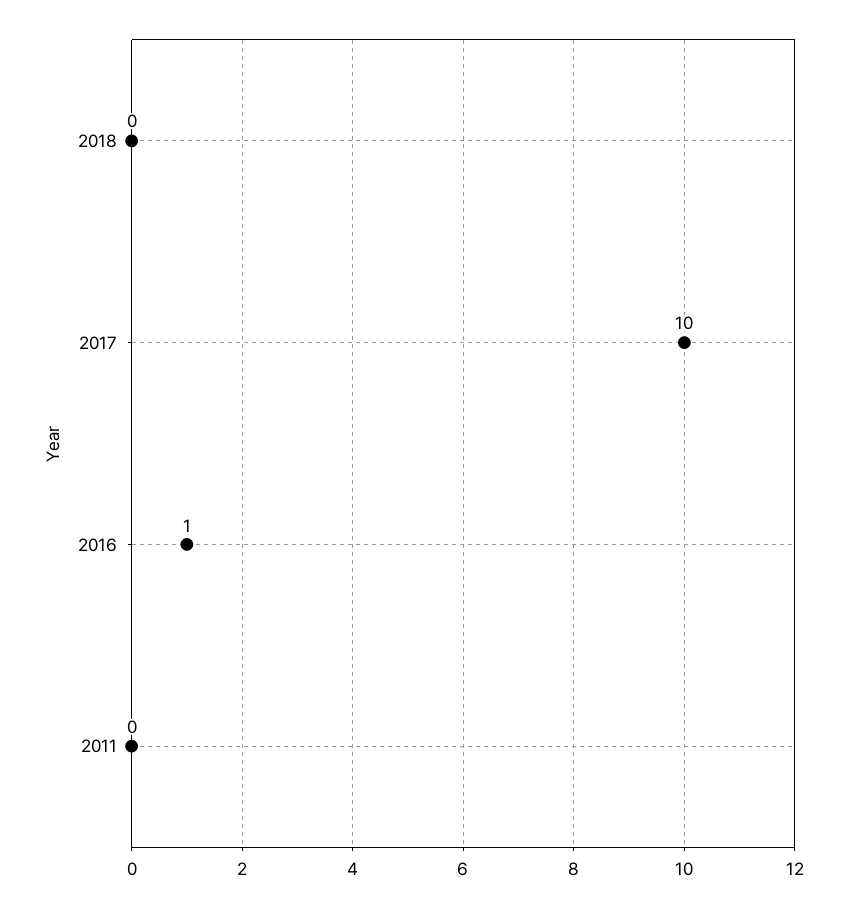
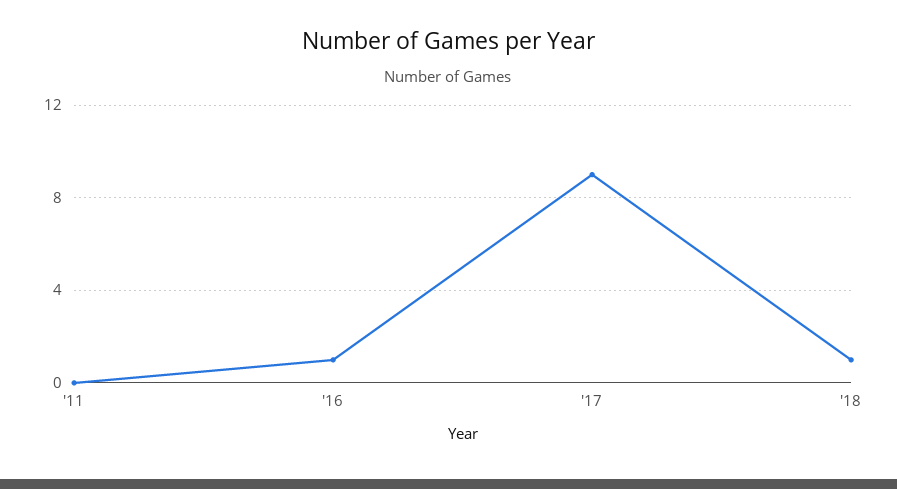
2018: 0 -> 1
2017: 10 -> 9

